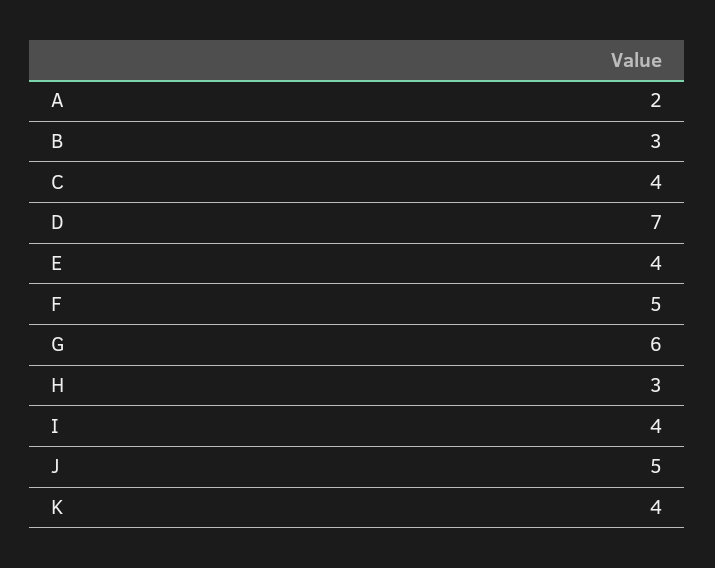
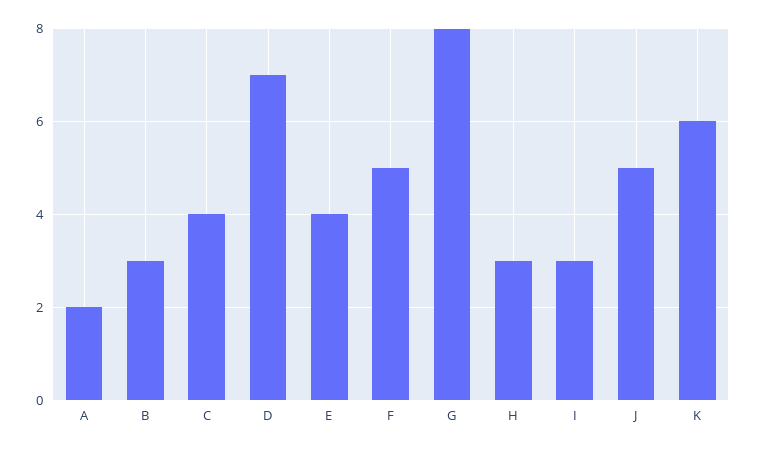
G: 6 -> 8
I: 4 -> 3
K: 4 -> 6

